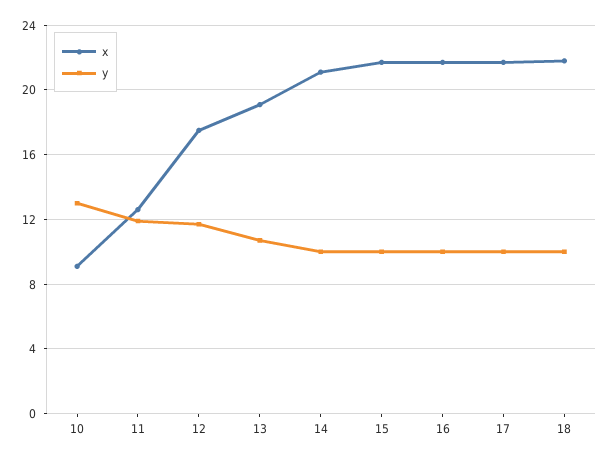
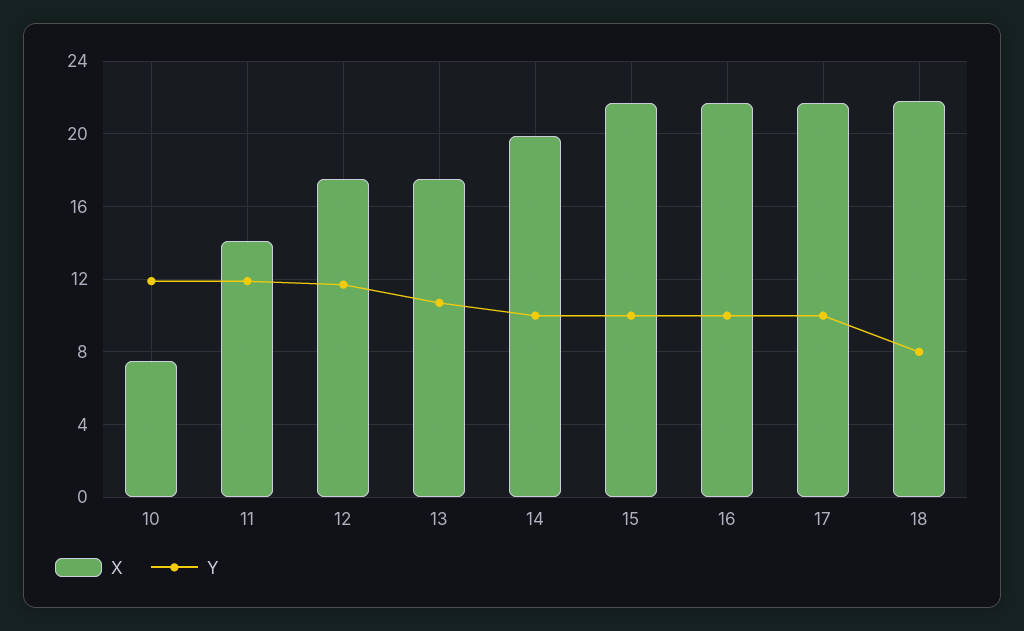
x, 10: 9 -> 7.5
y, 10: 13 -> 12
x, 11: 12.5 -> 14
x, 13: 19 -> 17.5
x, 14: 21 -> 20
y, 18: 10 -> 8

